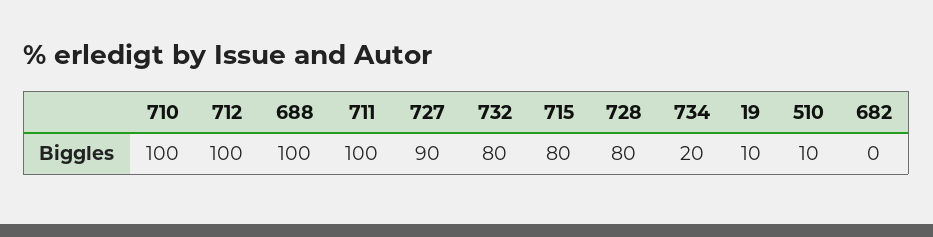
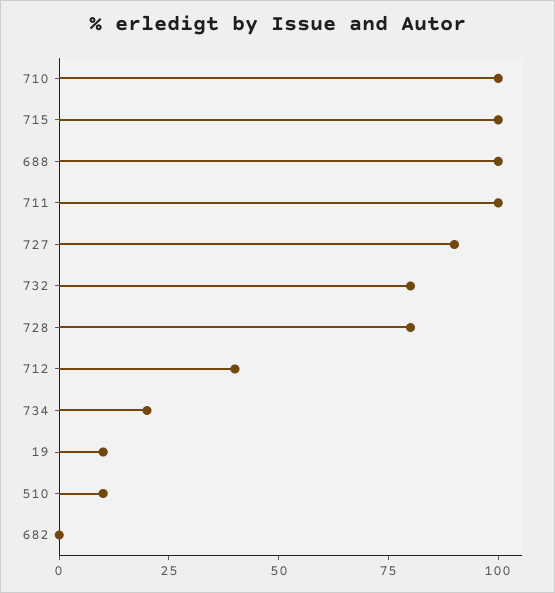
712: 100 -> 40
715: 80 -> 100

